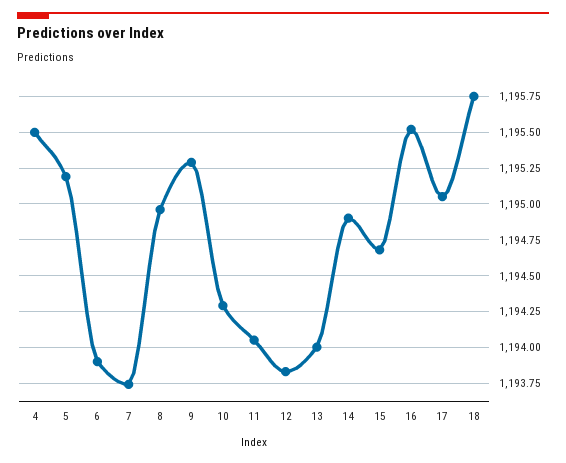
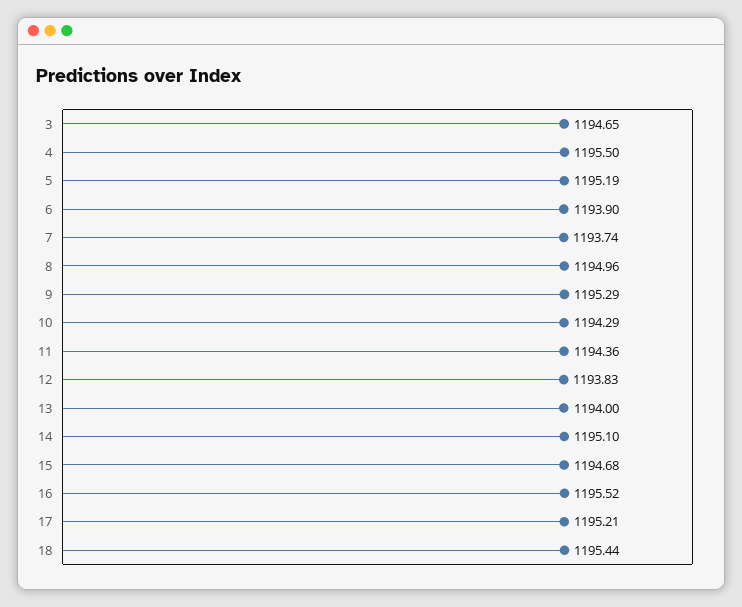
11: 1194.05 -> 1194.36
14: 1194.9 -> 1195.1
17: 1195.05 -> 1195.21
18: 1195.75 -> 1195.44
3: none -> 1194.65

